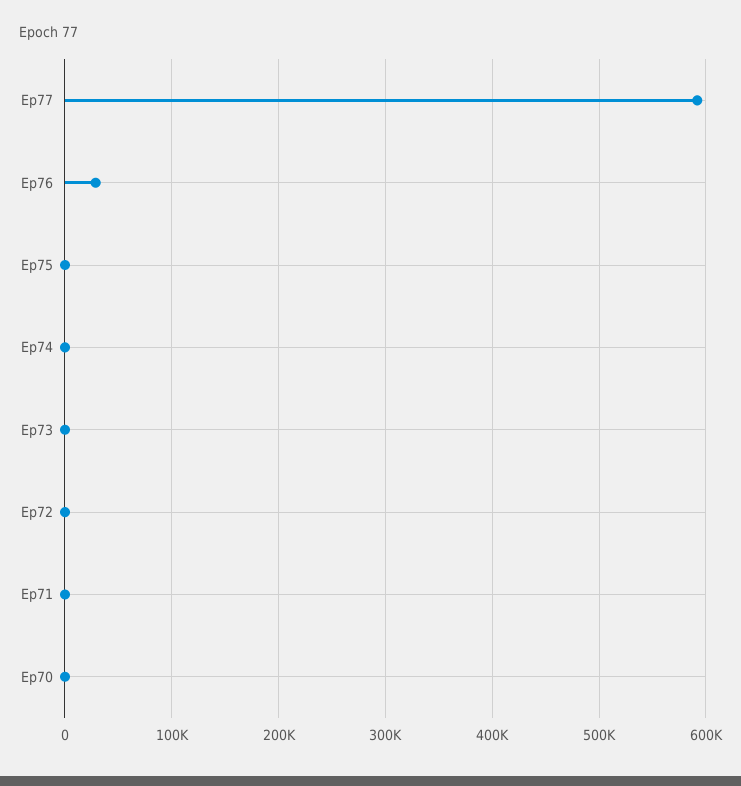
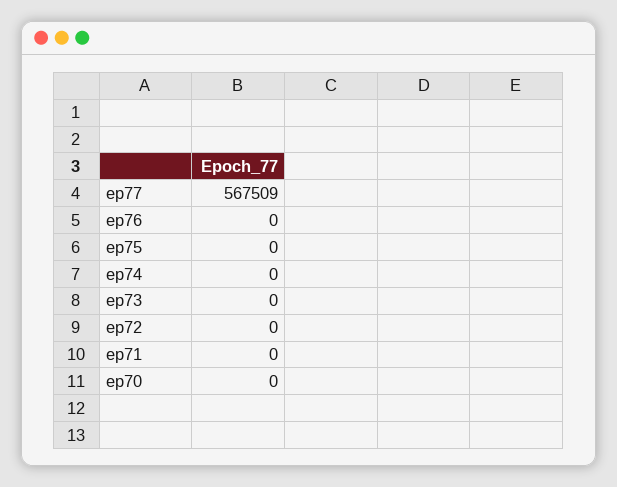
Ep77: 590000 -> 567509
Ep76: 30000 -> 0

